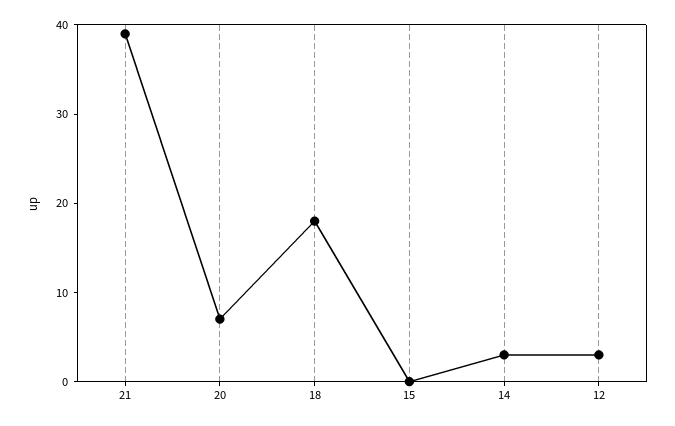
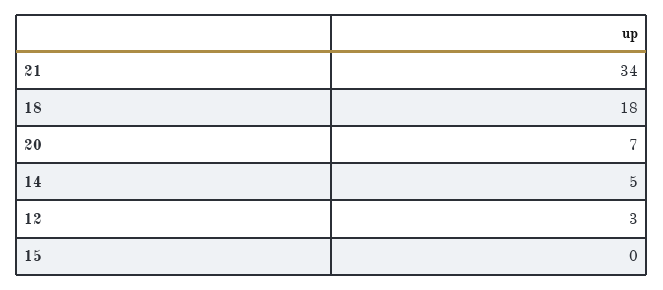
21: 39 -> 34
14: 3 -> 5

